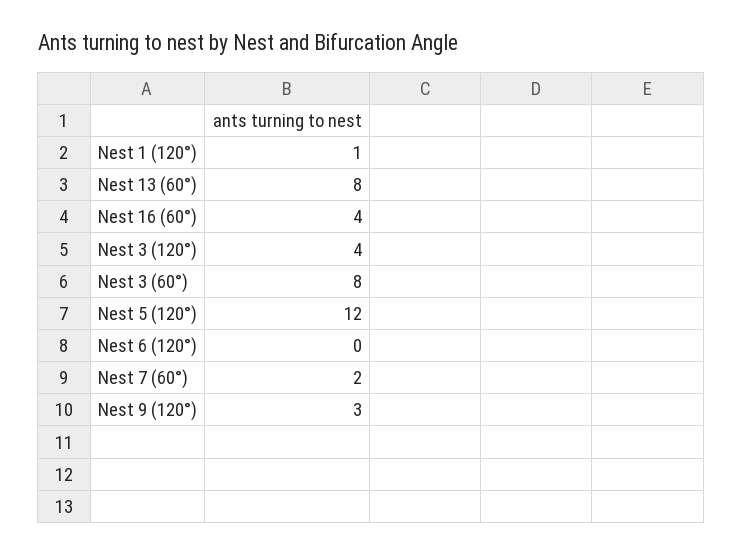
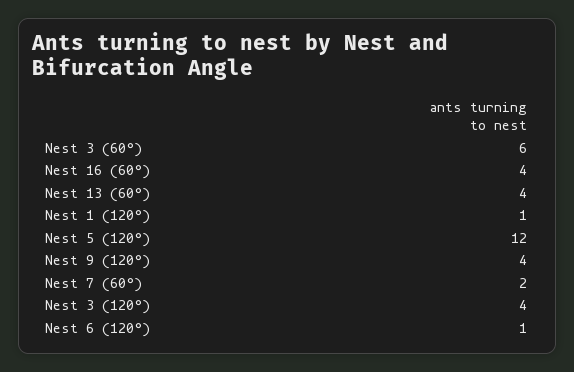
Nest 13 (60°): 8 -> 4
Nest 3 (60°): 8 -> 6
Nest 6 (120°): 0 -> 1
Nest 9 (120°): 3 -> 4

